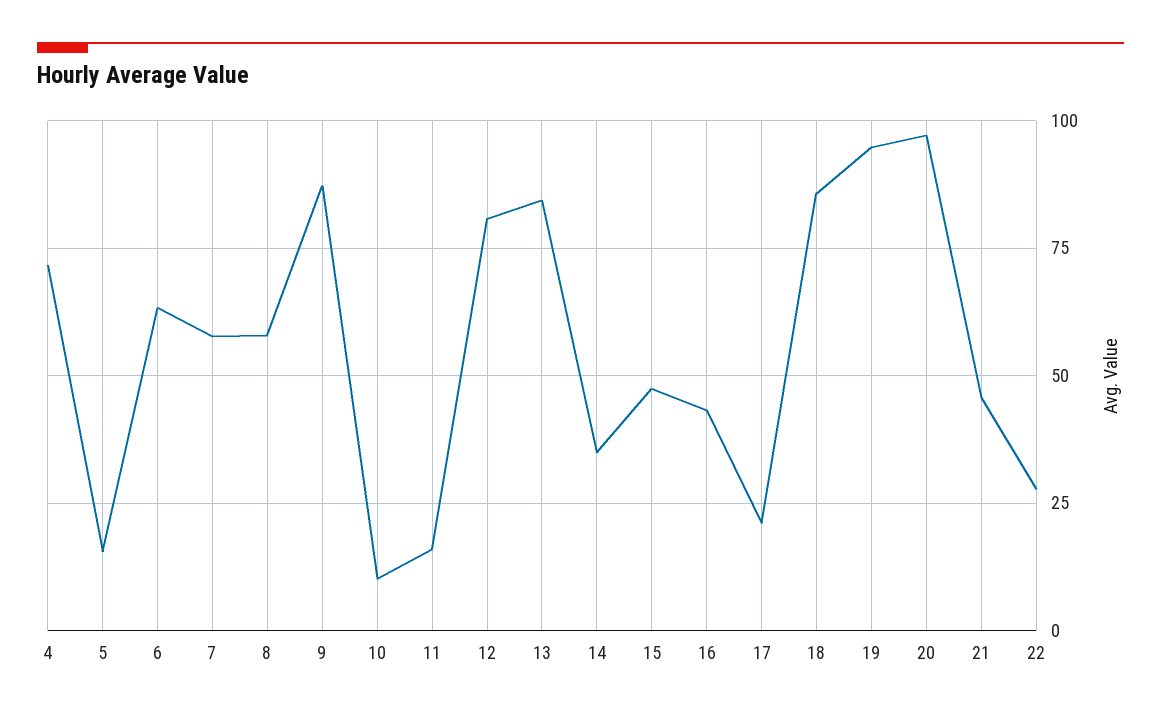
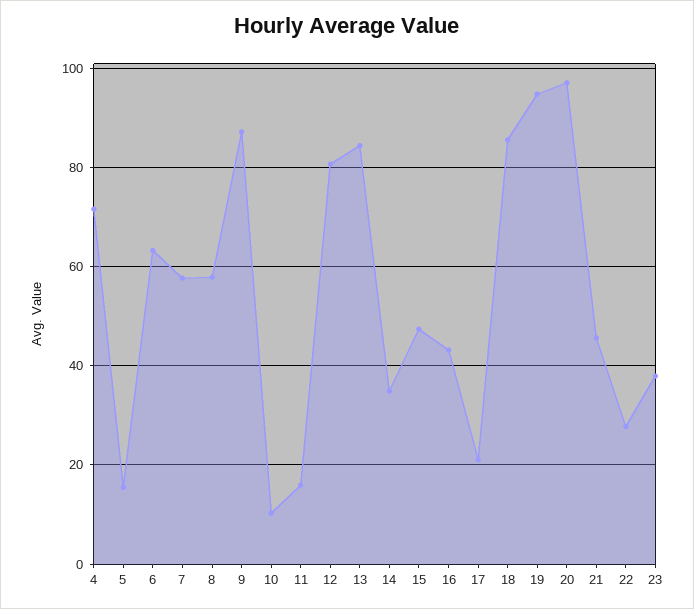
23: none -> 38

